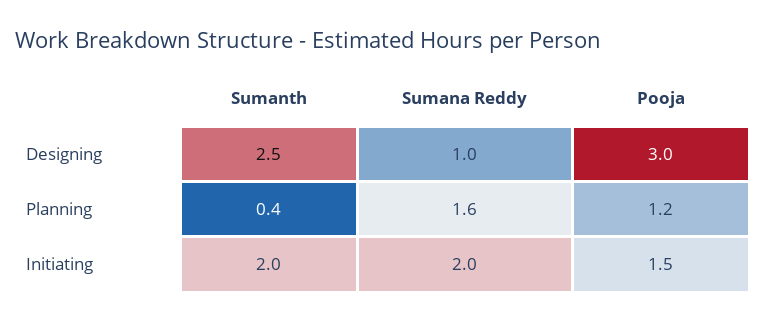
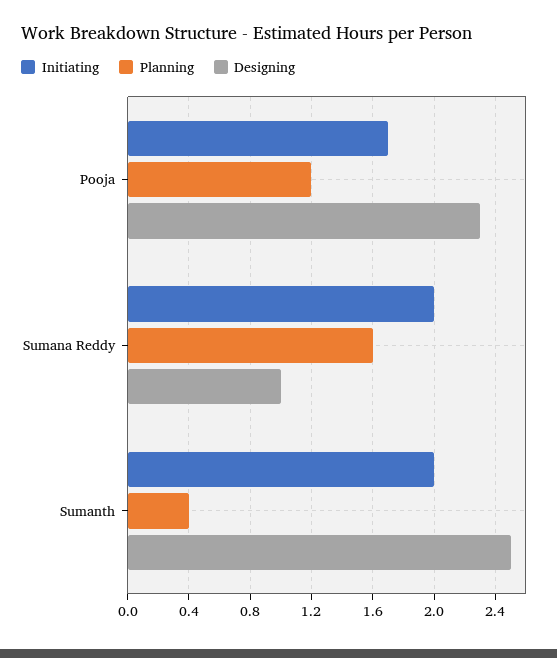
Designing, Pooja: 3 -> 2.3
Initiating, Pooja: 1.5 -> 1.7

